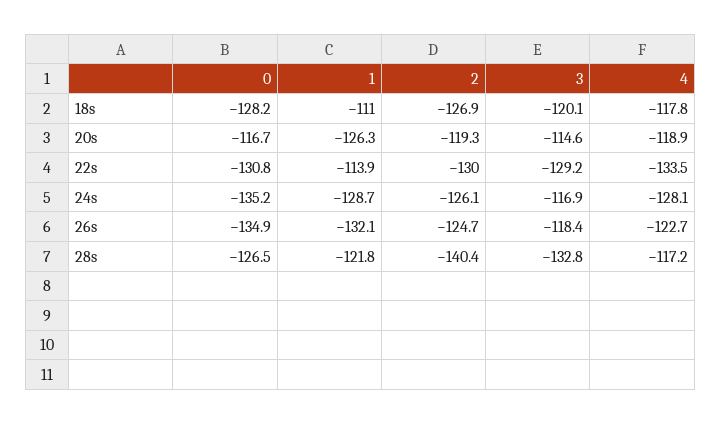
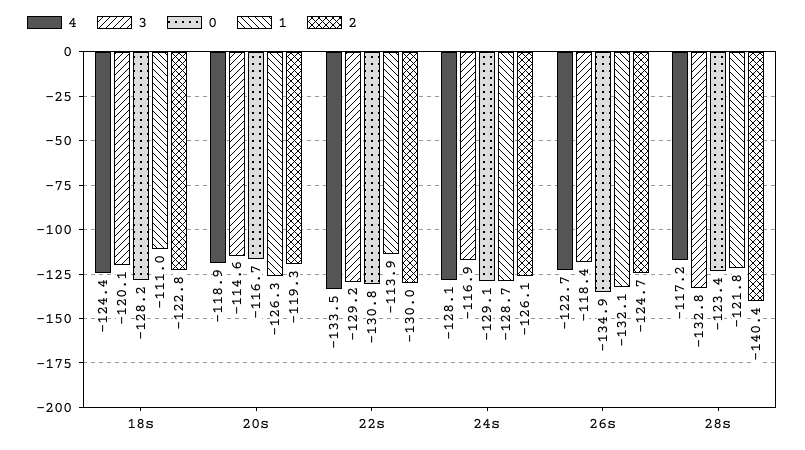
2, 18s: -126.9 -> -122.8
4, 18s: -117.8 -> -124.4
0, 24s: -135.2 -> -129.1
0, 28s: -126.5 -> -123.4

